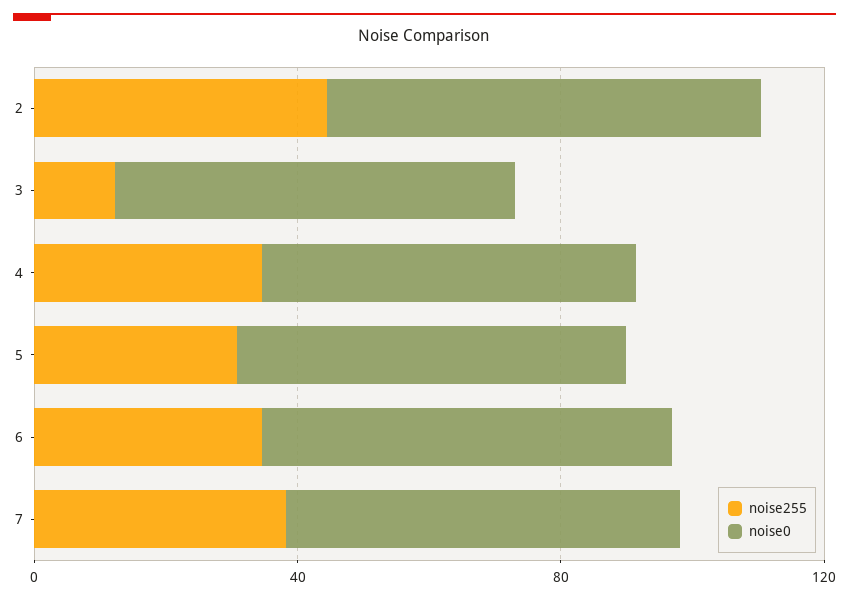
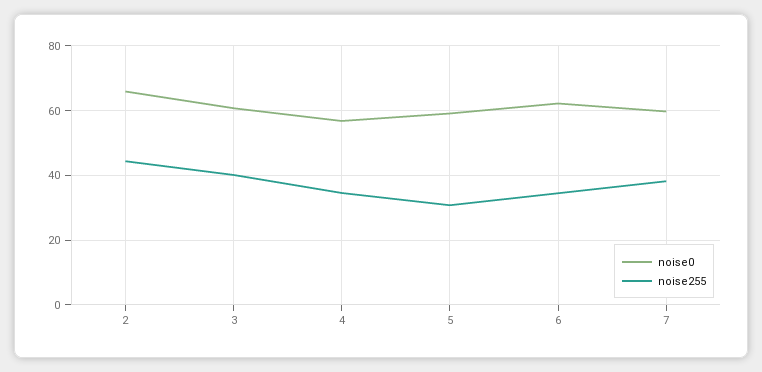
noise255, 3: 10 -> 40

